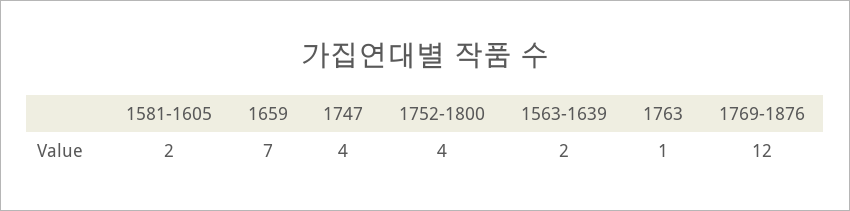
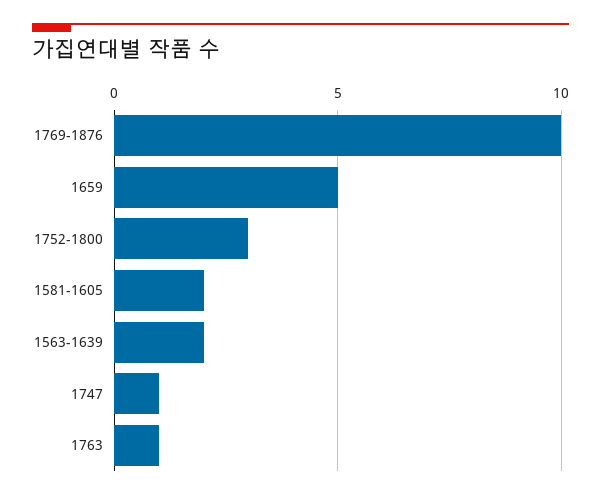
1659: 7 -> 5
1747: 4 -> 1
1752-1800: 4 -> 3
1769-1876: 12 -> 10

